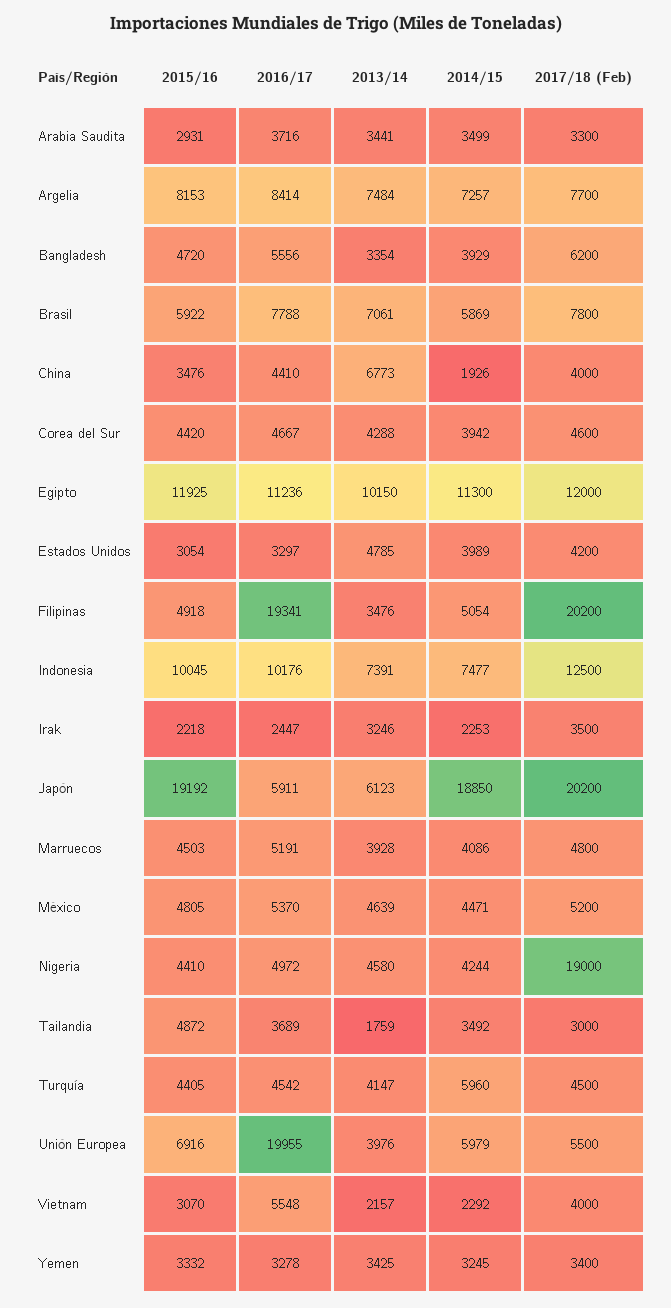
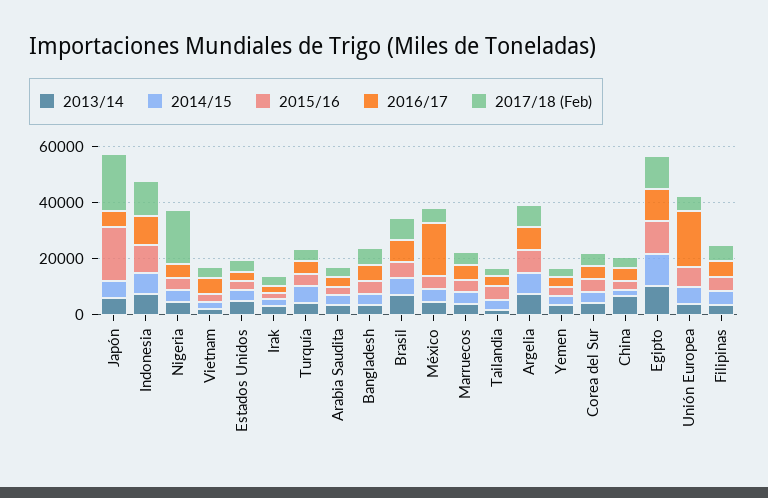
2016/17, Filipinas: 19341 -> 5000
2017/18 (Feb), Filipinas: 20200 -> 5000
2014/15, Japón: 18850 -> 5000
2016/17, México: 5370 -> 20000

